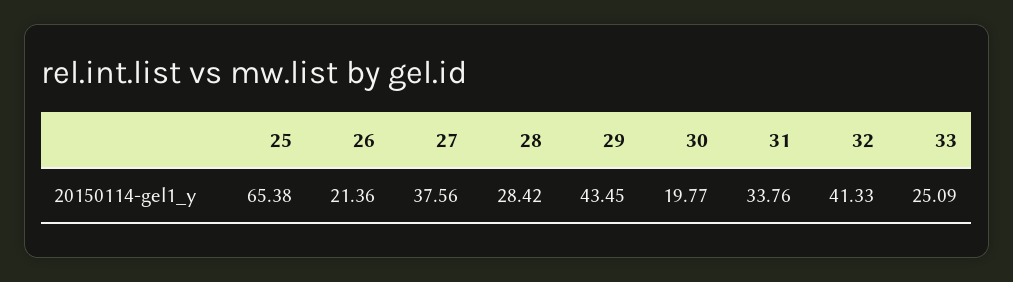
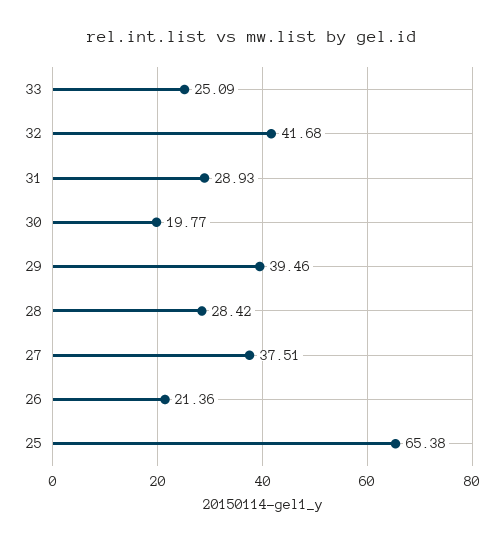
27: 37.56 -> 37.51
29: 43.45 -> 39.46
31: 33.76 -> 28.93
32: 41.33 -> 41.68

